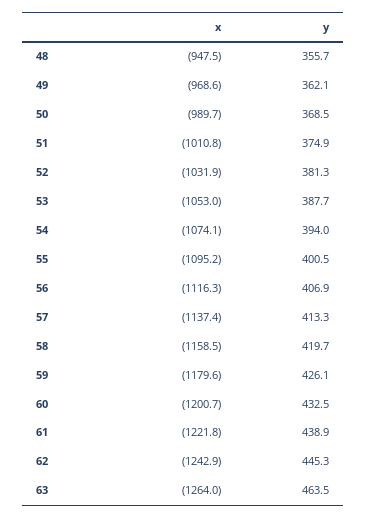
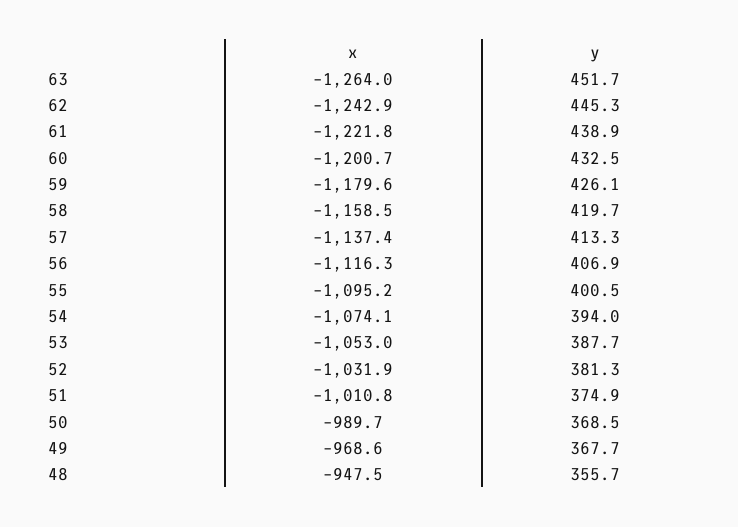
y, 49: 362.1 -> 367.7
y, 63: 463.5 -> 451.7

